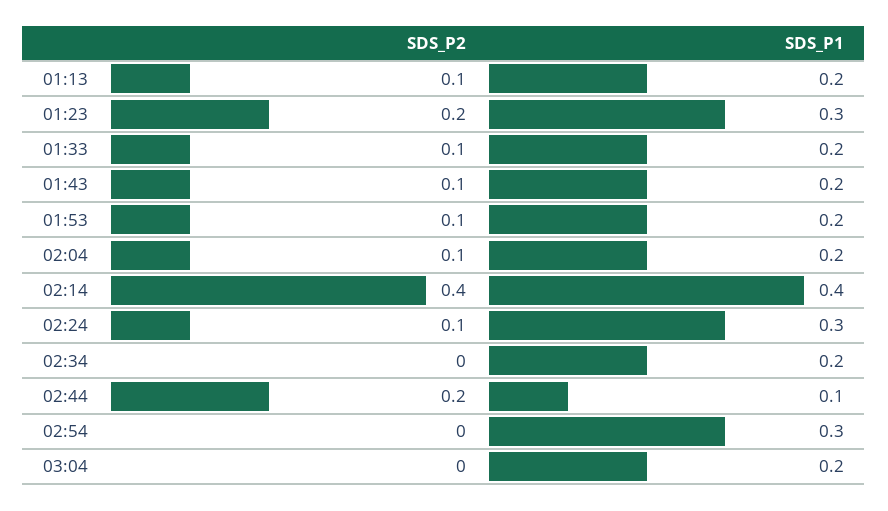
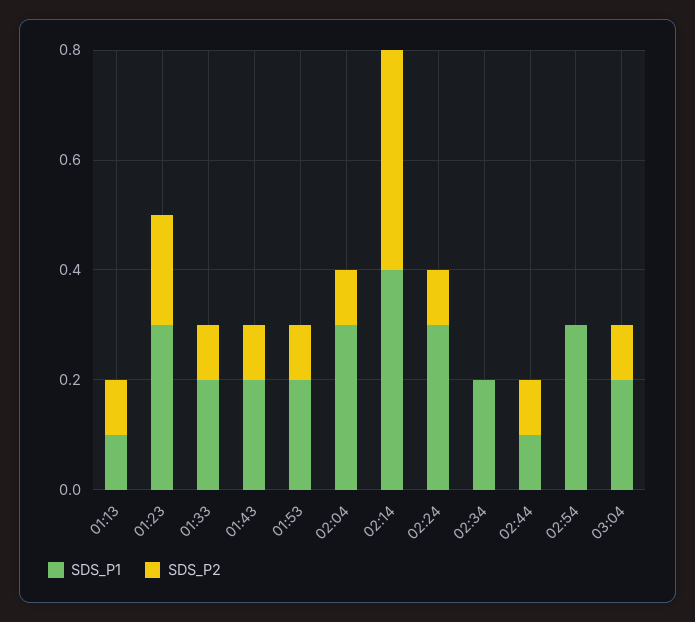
SDS_P1, 01:13: 0.2 -> 0.1
SDS_P1, 02:04: 0.2 -> 0.3
SDS_P2, 02:44: 0.2 -> 0.1
SDS_P2, 03:04: 0 -> 0.1

